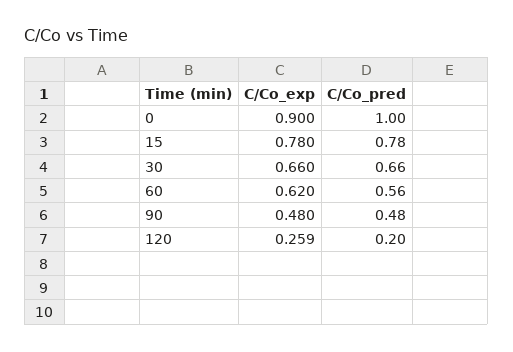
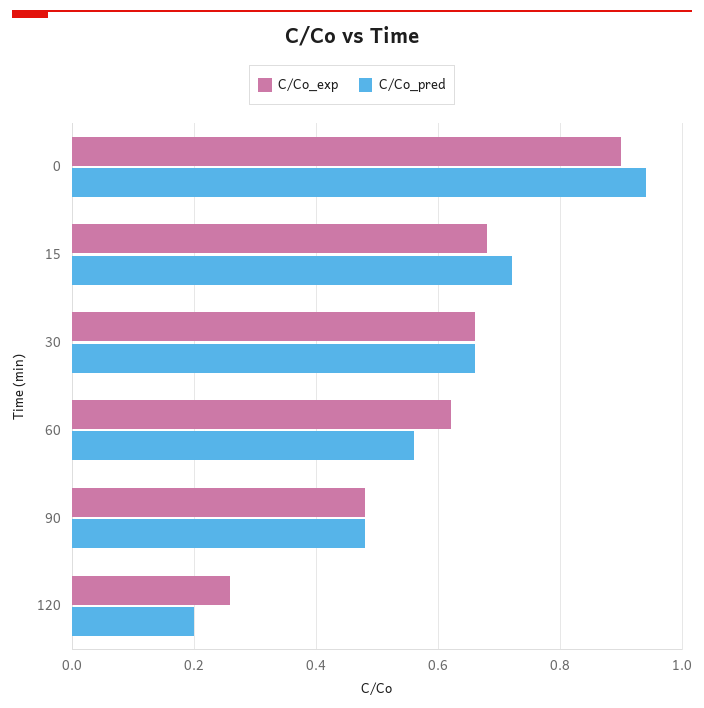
C/Co_pred, 0: 1 -> 0.94
C/Co_exp, 15: 0.78 -> 0.68
C/Co_pred, 15: 0.78 -> 0.72

